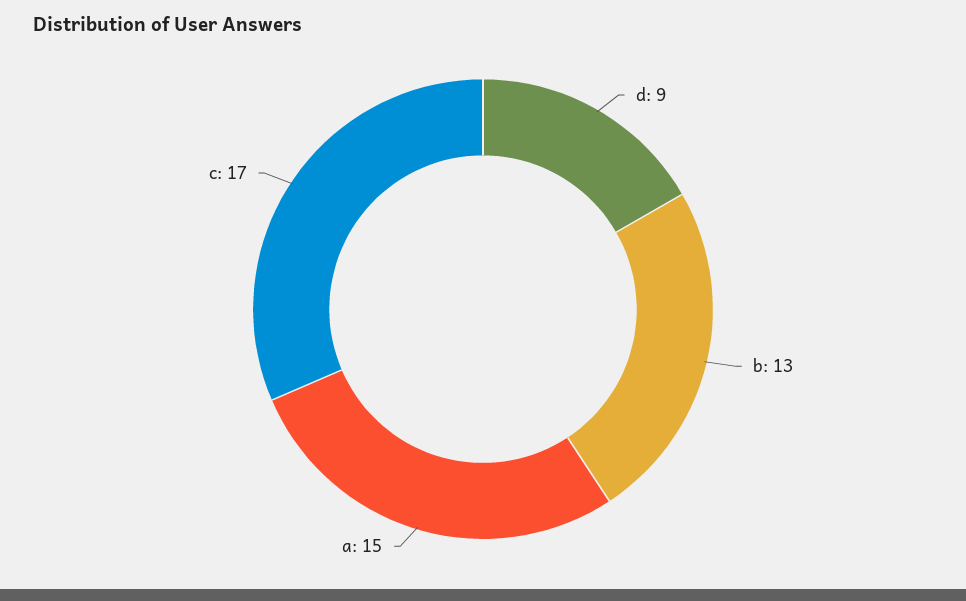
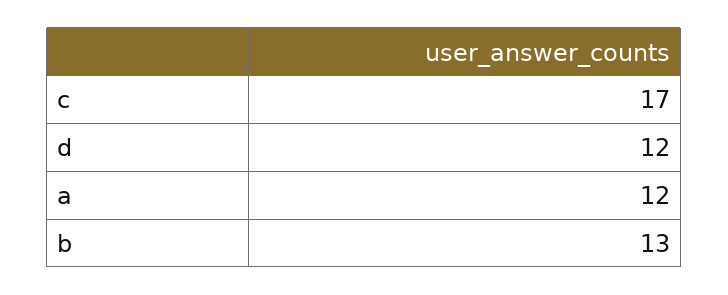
d: 9 -> 12
a: 15 -> 12

